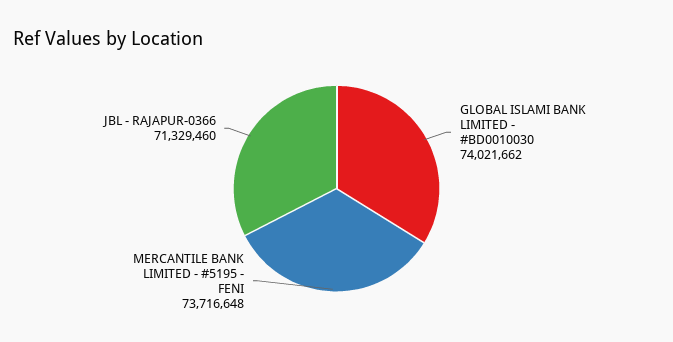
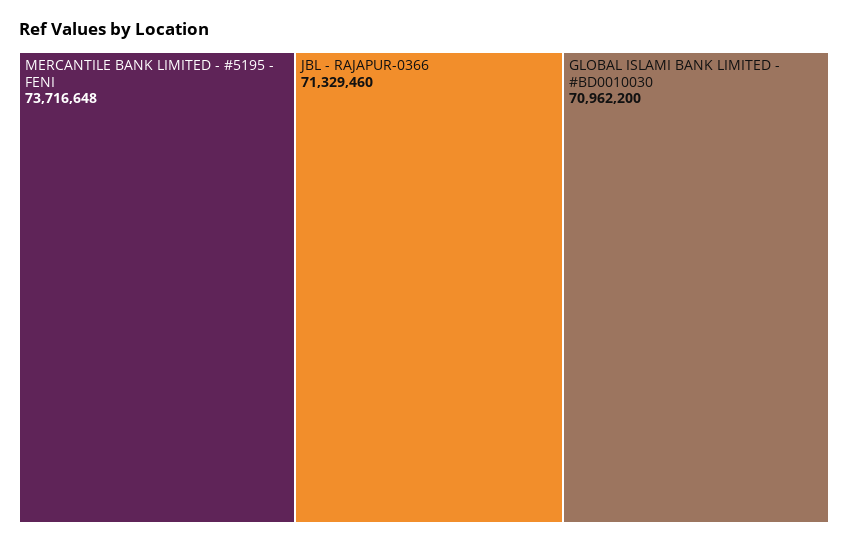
GLOBAL ISLAMI BANK LIMITED - #BD0010030: 74021662 -> 70962200

